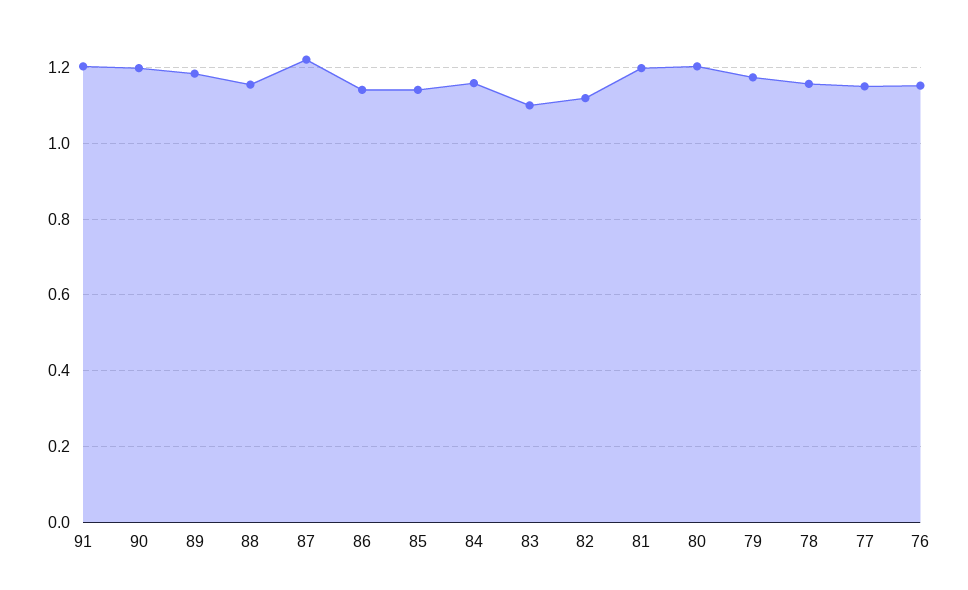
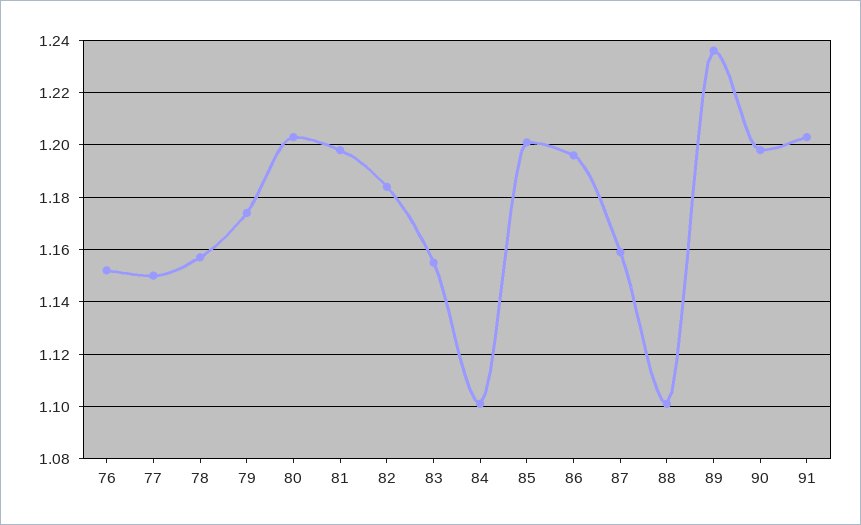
89: 1.18 -> 1.235
88: 1.16 -> 1.1
87: 1.22 -> 1.16
86: 1.14 -> 1.195
85: 1.14 -> 1.2
84: 1.16 -> 1.1
83: 1.1 -> 1.155
82: 1.12 -> 1.185

